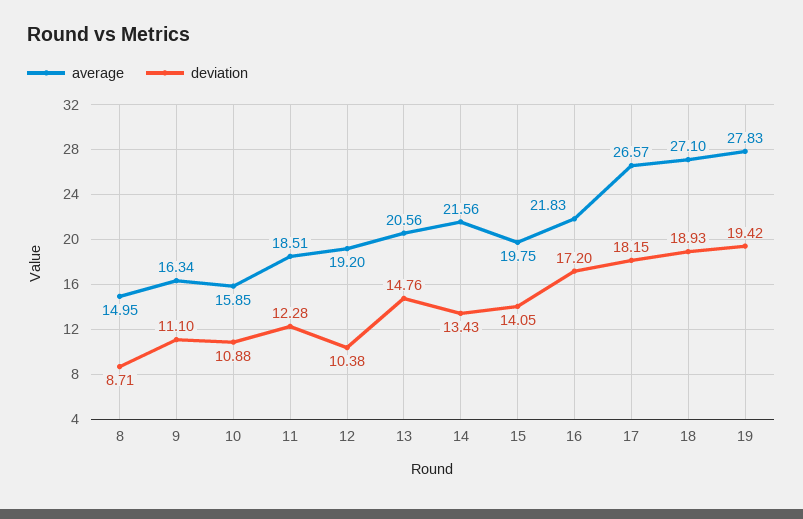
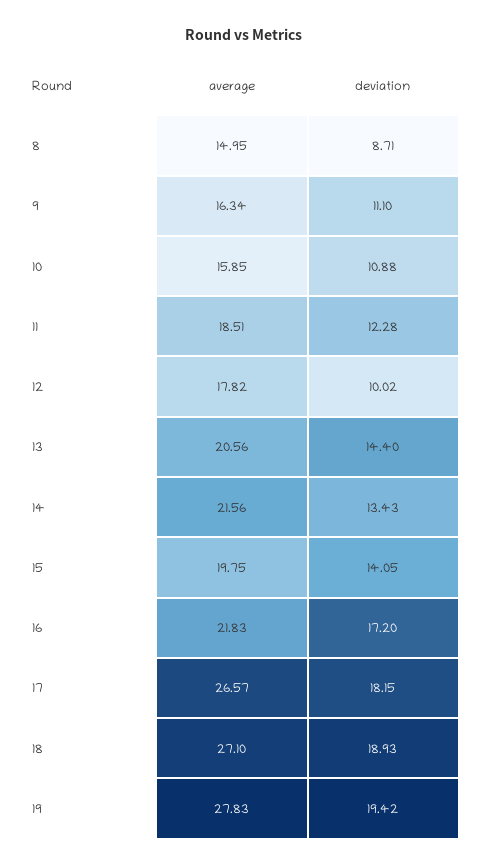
average, 12: 19.2 -> 17.82
deviation, 12: 10.38 -> 10.02
deviation, 13: 14.76 -> 14.4

